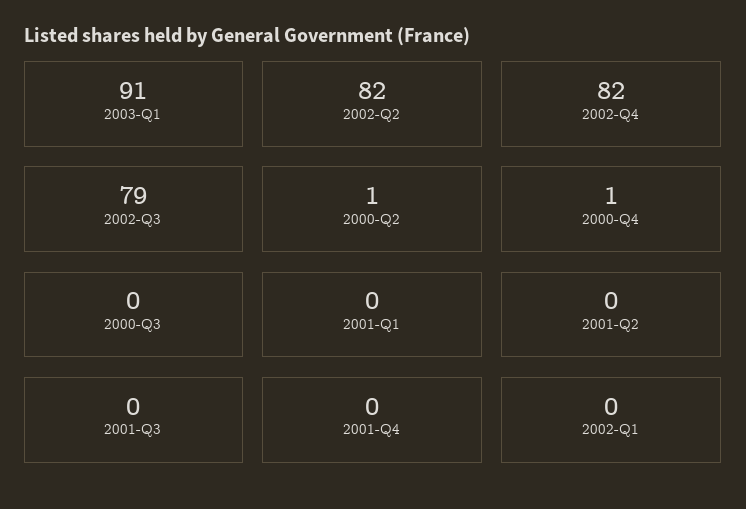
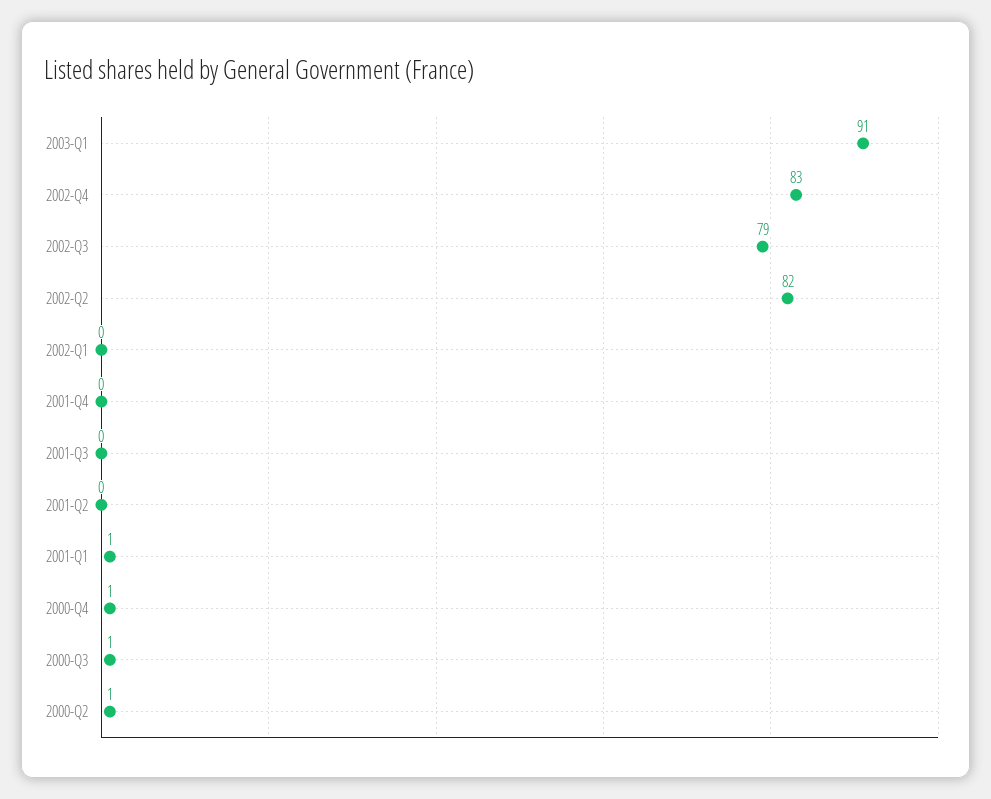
2002-Q4: 82 -> 83
2000-Q3: 0 -> 1
2001-Q1: 0 -> 1

